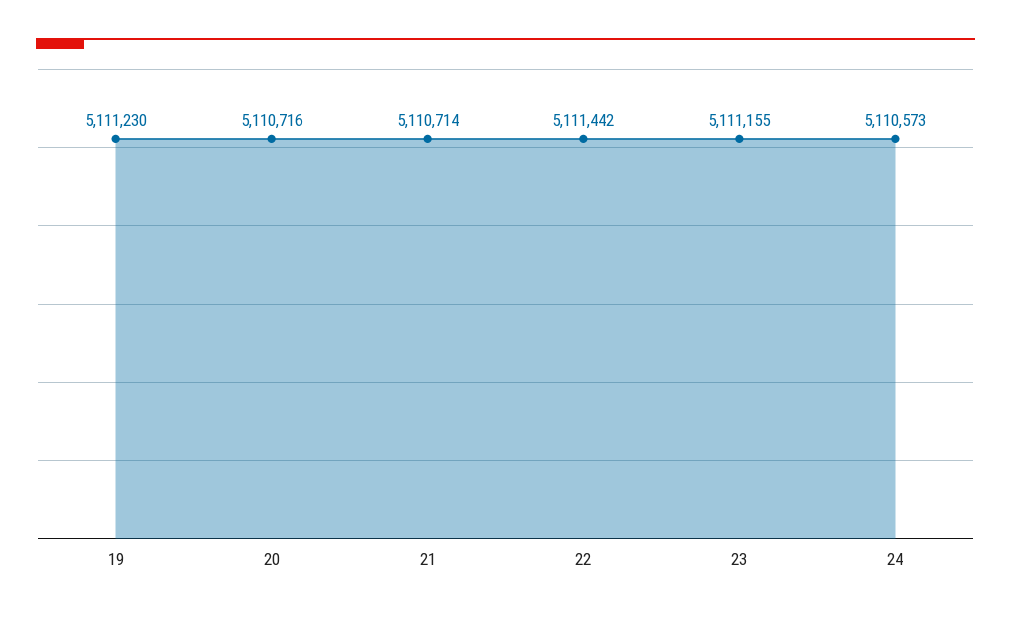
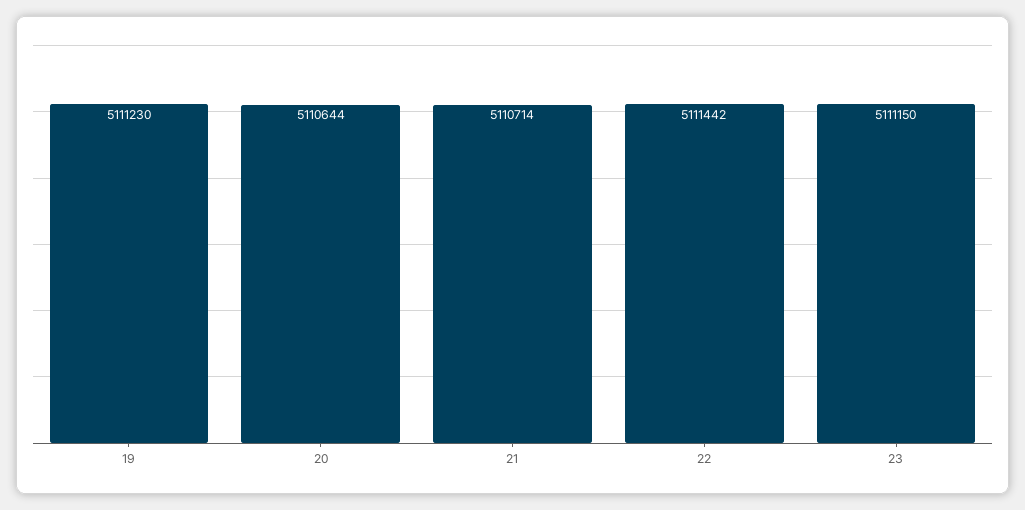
20: 5110716 -> 5110644
23: 5111155 -> 5111150
24: 5110573 -> none

